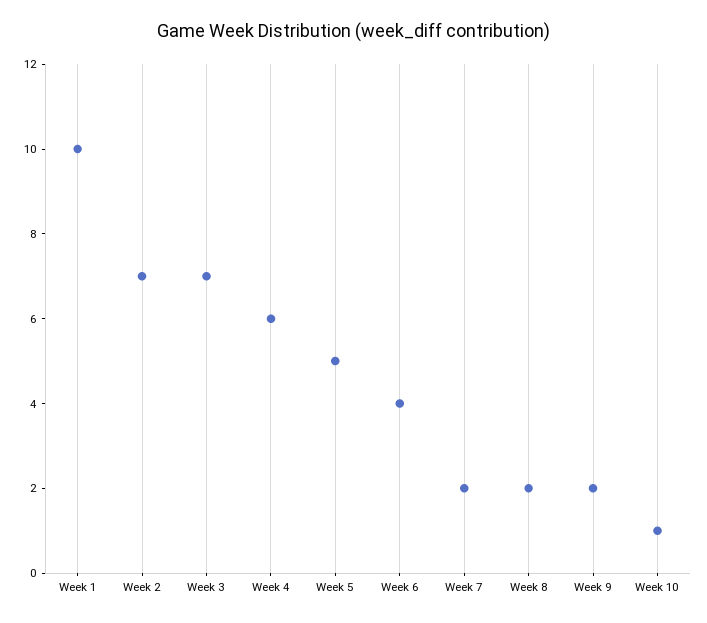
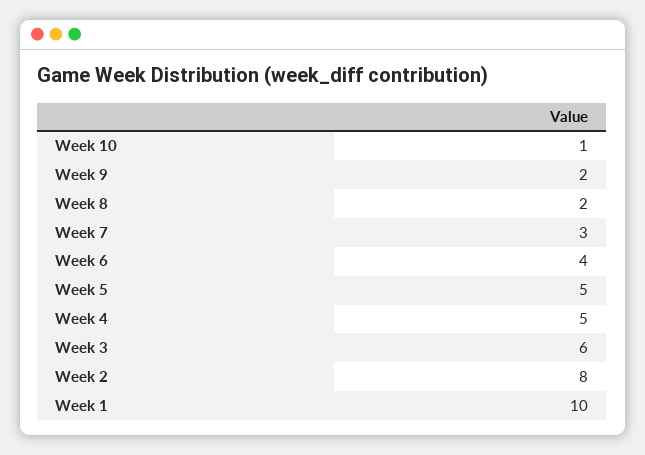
Week 2: 7 -> 8
Week 3: 7 -> 6
Week 4: 6 -> 5
Week 7: 2 -> 3

